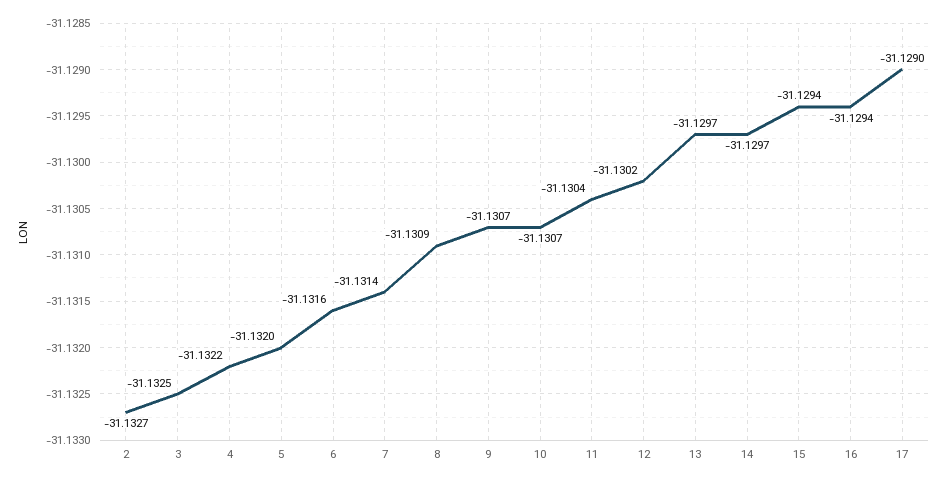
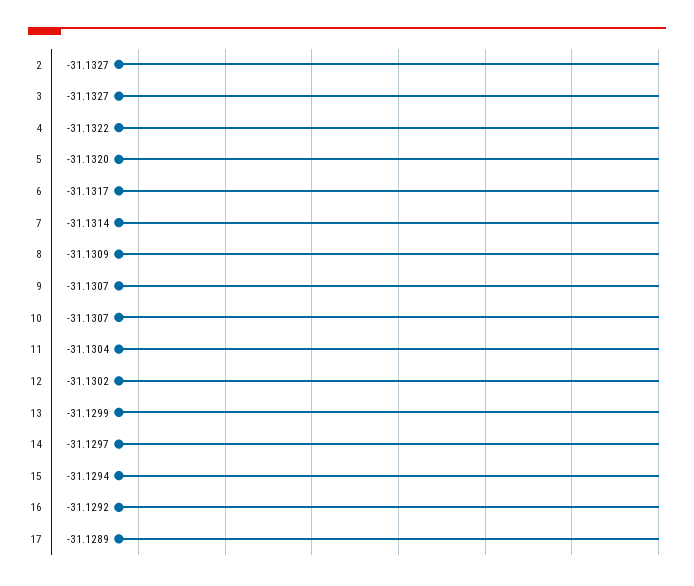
3: -31.1325 -> -31.1327
6: -31.1316 -> -31.1317
13: -31.1297 -> -31.1299
16: -31.1294 -> -31.1292
17: -31.129 -> -31.1289

